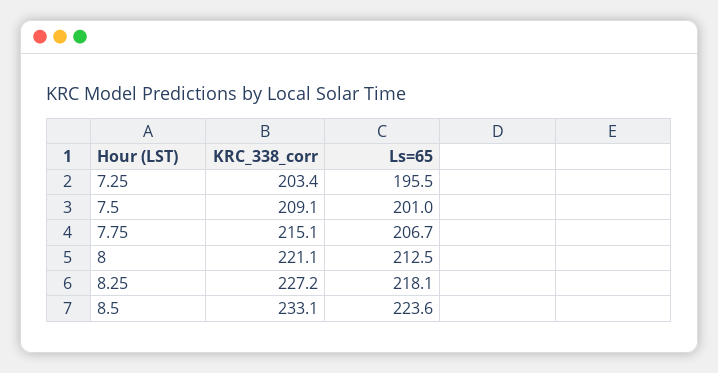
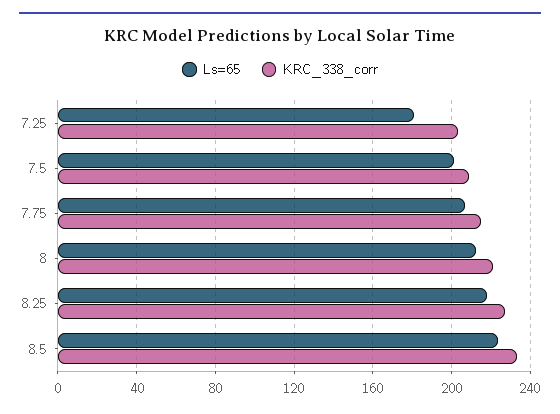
Ls=65, 7.25: 195.5 -> 180

